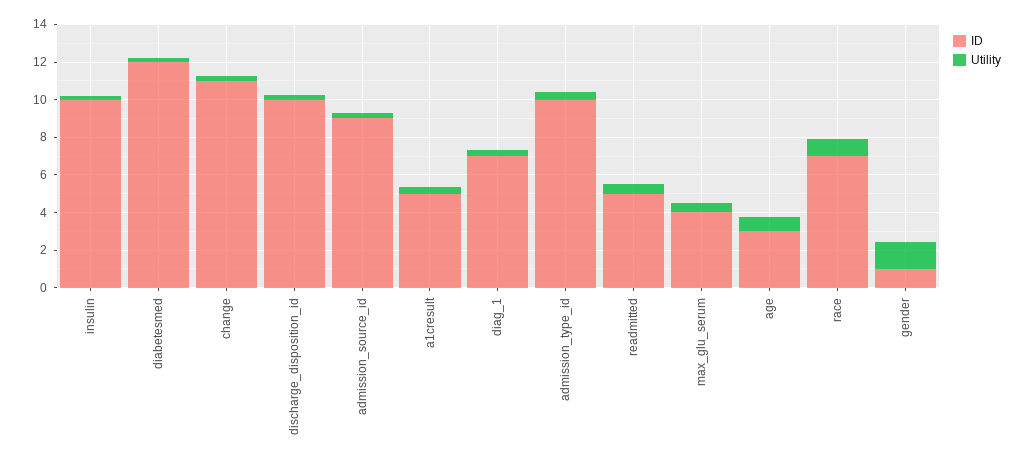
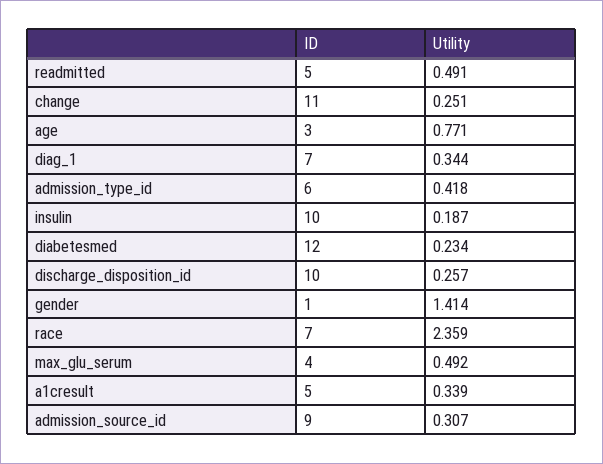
ID, admission_type_id: 10 -> 6
Utility, race: 1 -> 2.359

